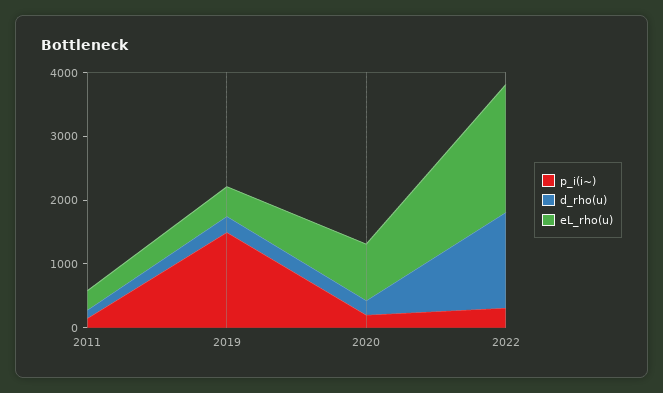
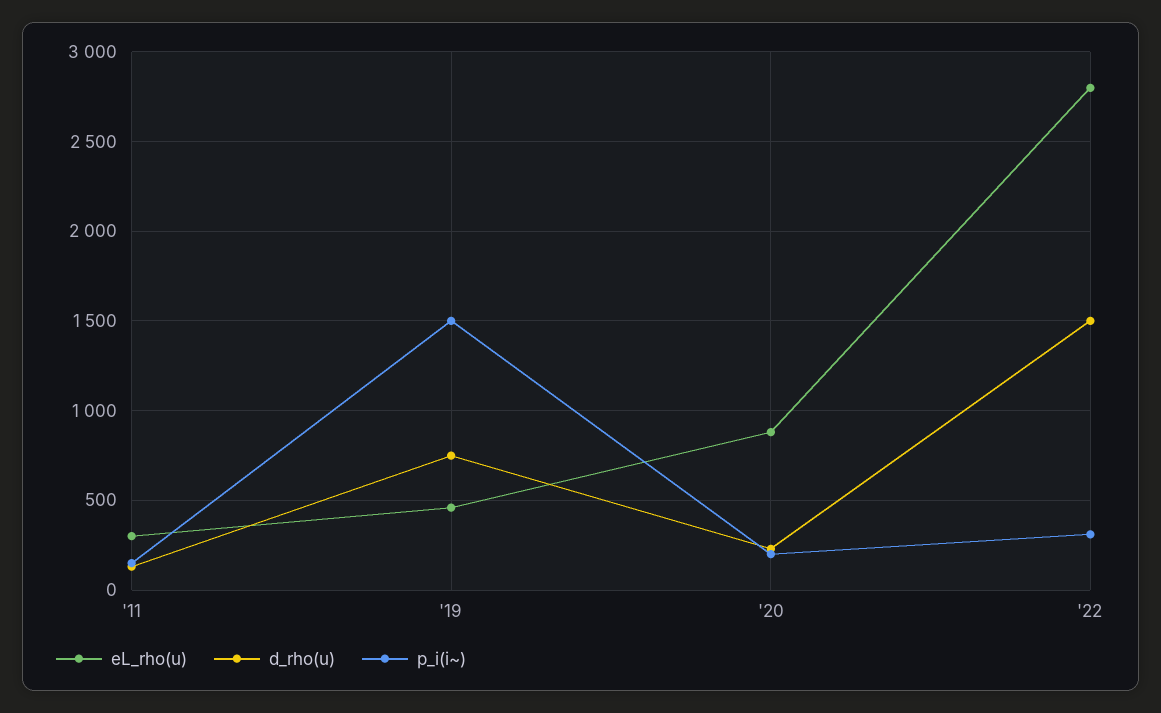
d_rho(u), 2019: 200 -> 750
eL_rho(u), 2022: 2000 -> 2800

